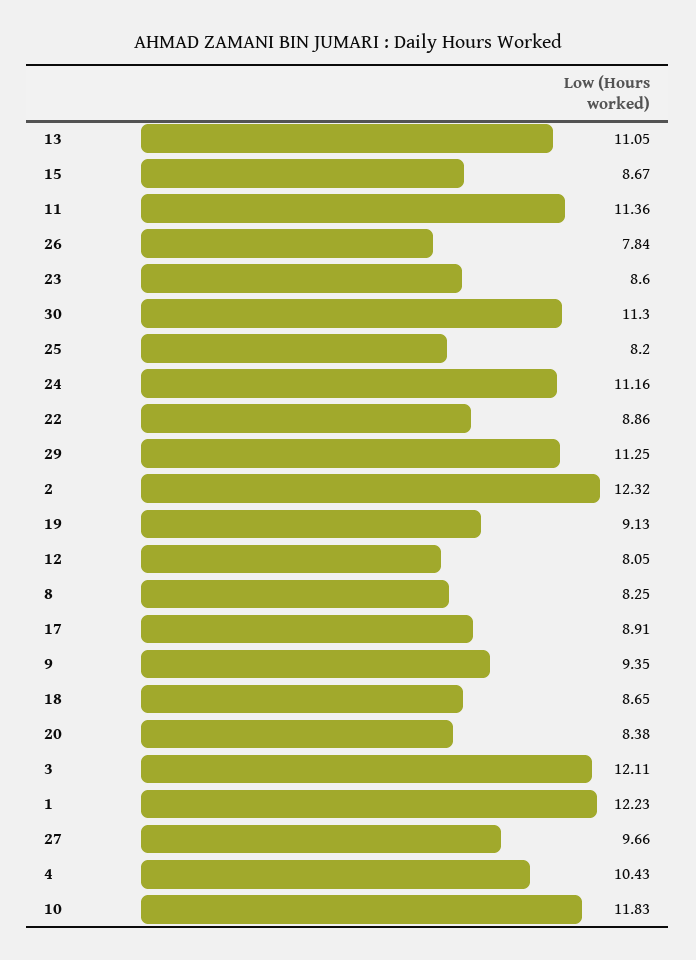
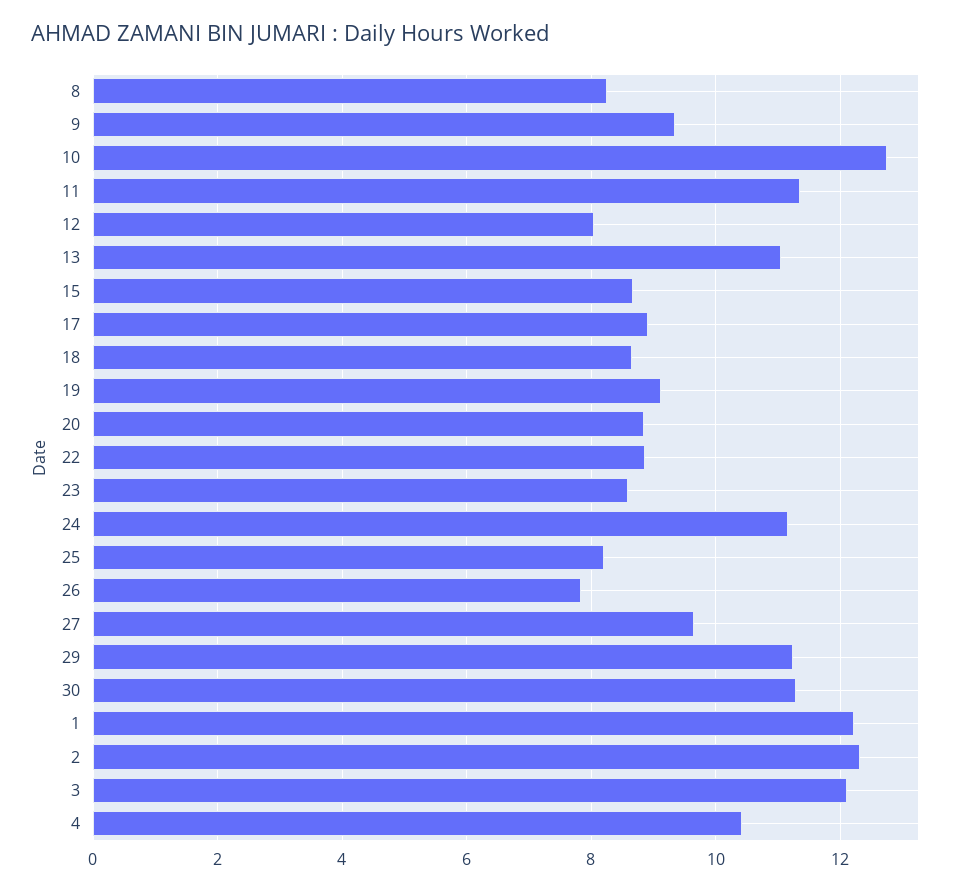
20: 8.38 -> 8.8
10: 11.83 -> 12.8

